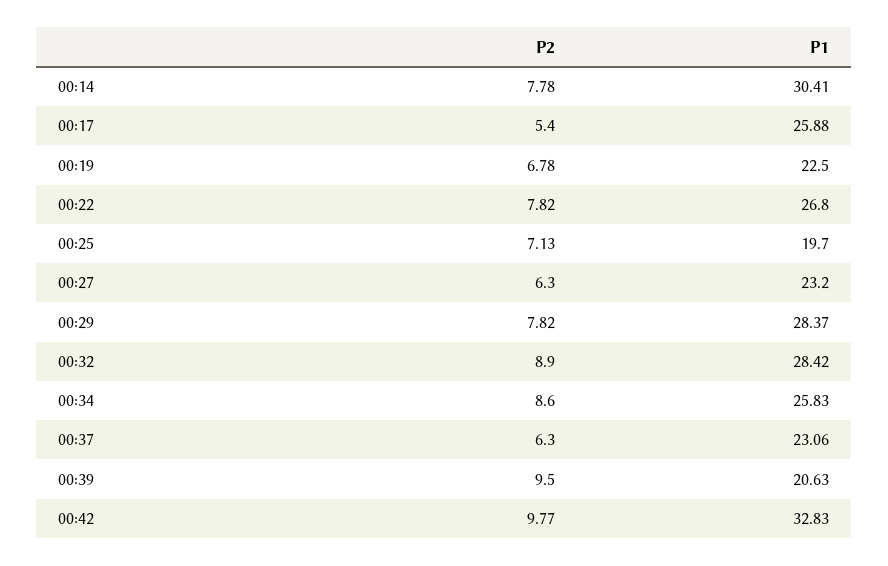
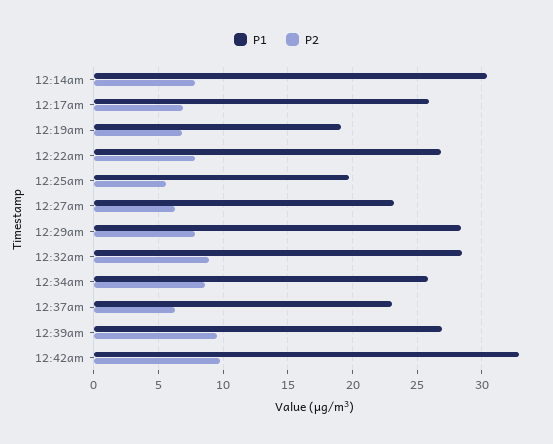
P2, 00:17: 5.4 -> 7
P1, 00:19: 22.5 -> 19
P2, 00:25: 7.13 -> 5.5
P1, 00:39: 20.63 -> 27

